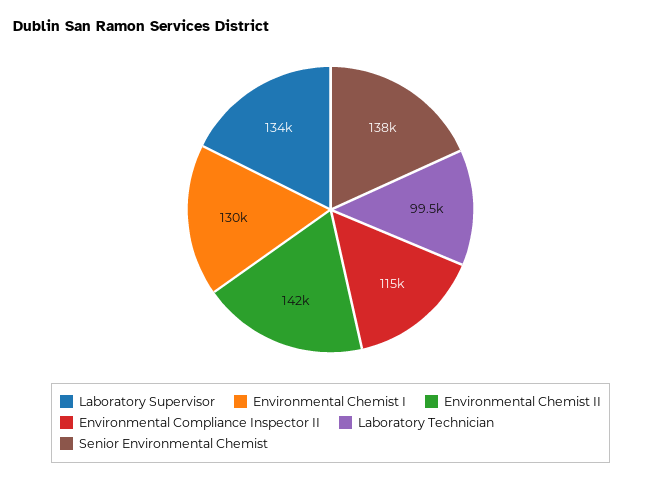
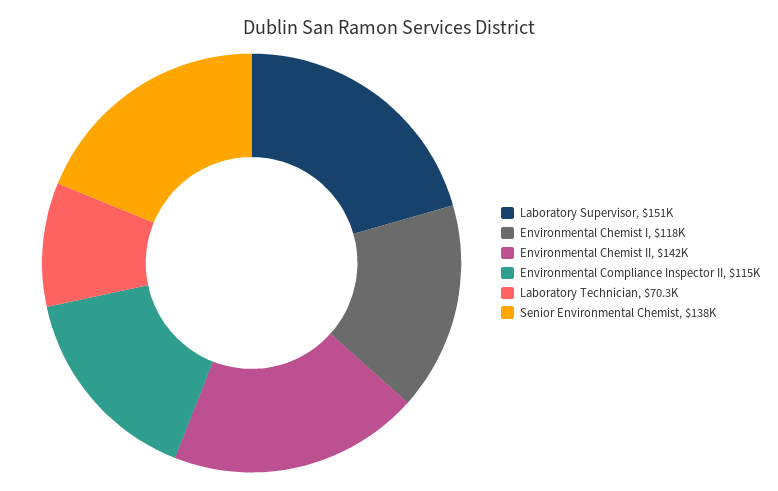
Laboratory Supervisor: 134000 -> 151000
Environmental Chemist I: 130000 -> 118000
Laboratory Technician: 99500 -> 70300

